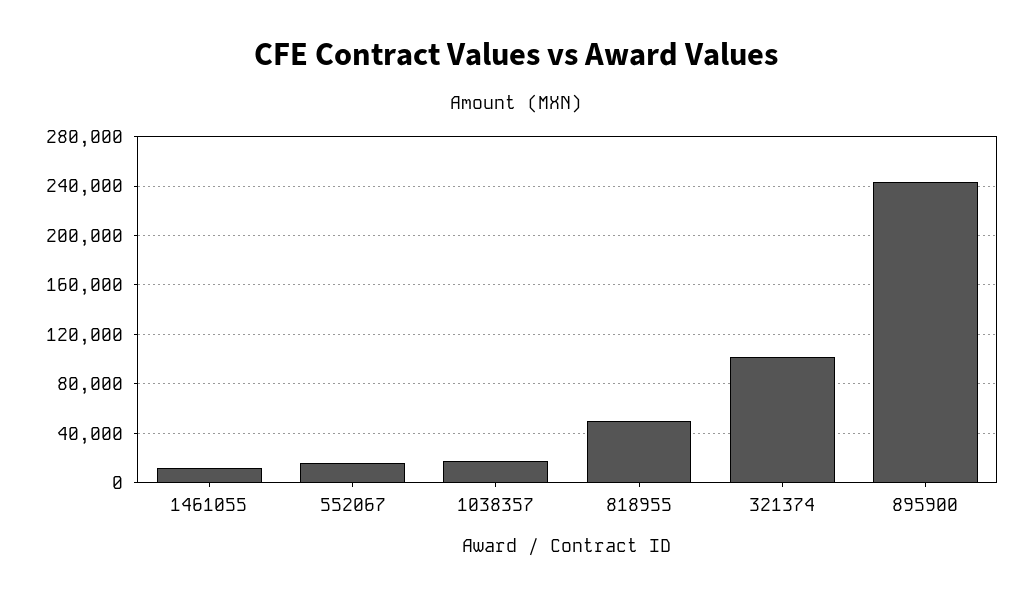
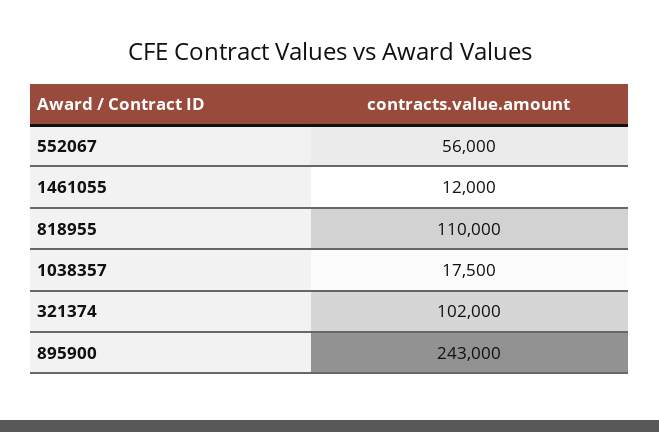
552067: 15000 -> 56000
818955: 50000 -> 110000

